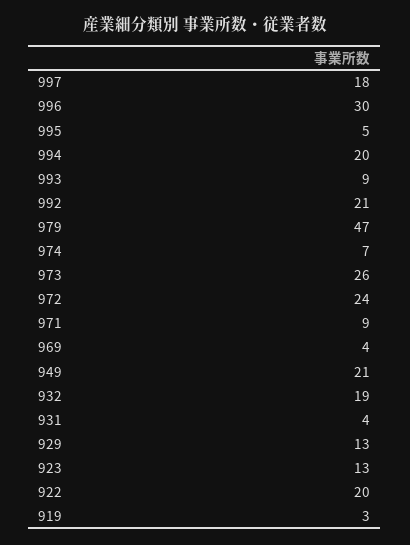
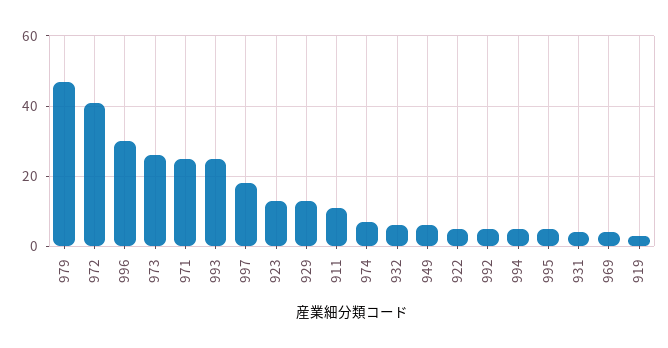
994: 20 -> 5
993: 9 -> 25
992: 21 -> 5
972: 24 -> 40
971: 9 -> 25
949: 21 -> 5
932: 19 -> 5
922: 20 -> 5
911: none -> 10

